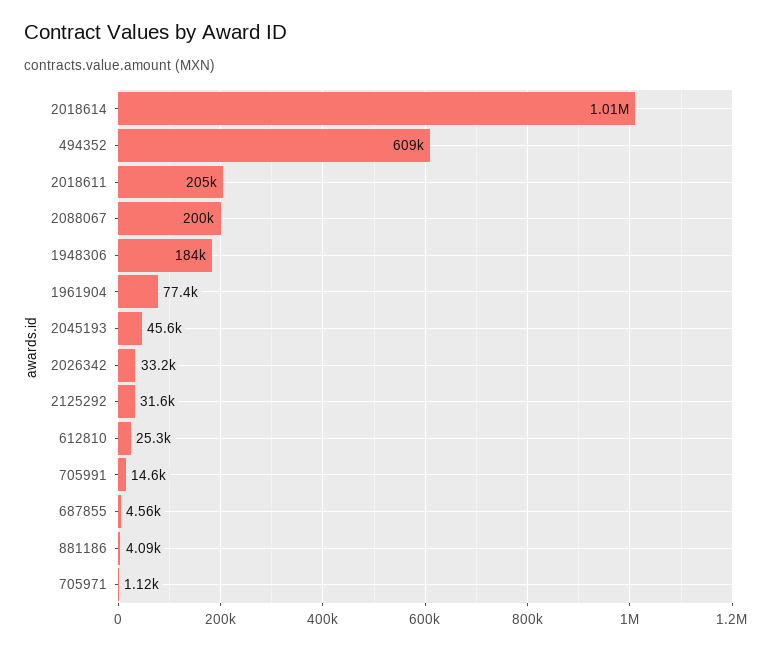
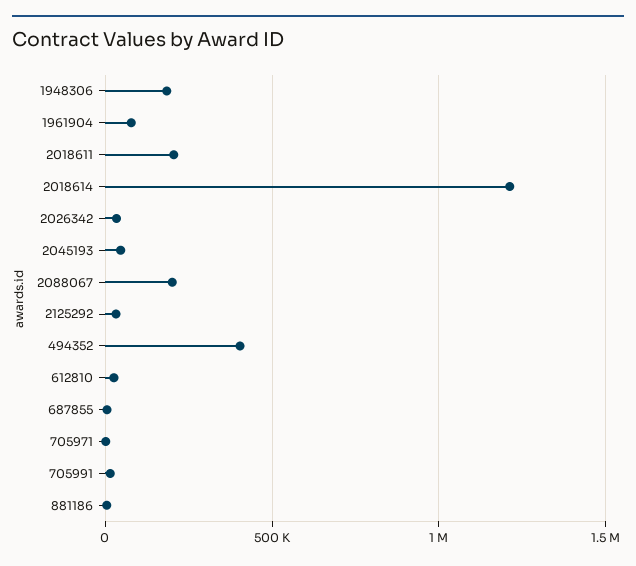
2018614: 1010000 -> 1200000
494352: 609000 -> 400000

